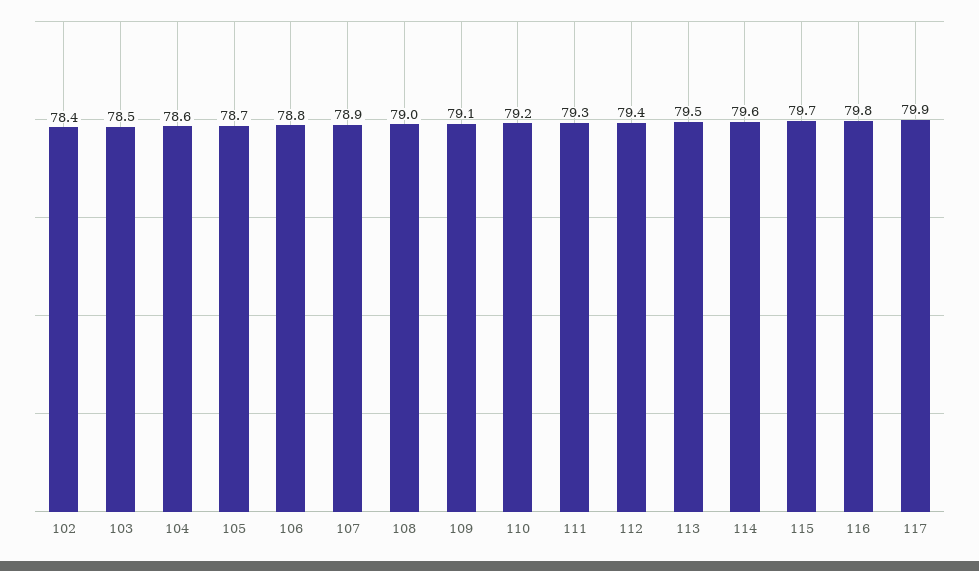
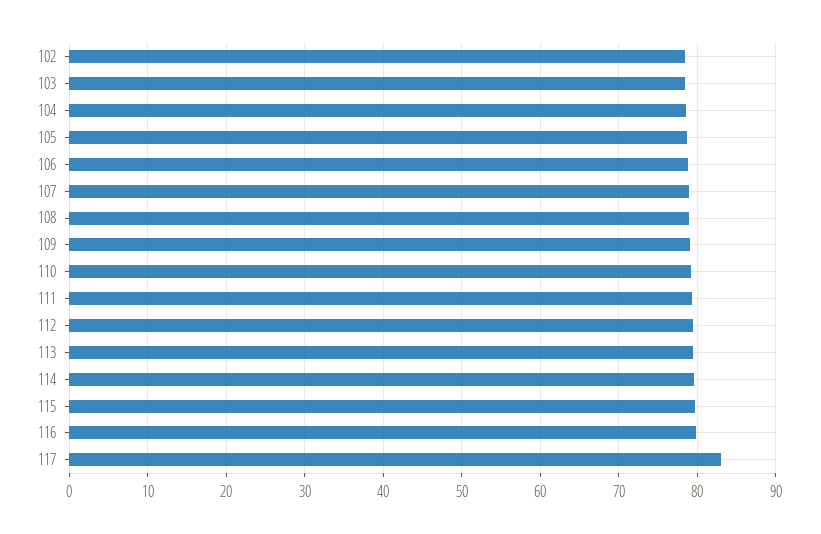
117: 79.9 -> 83

